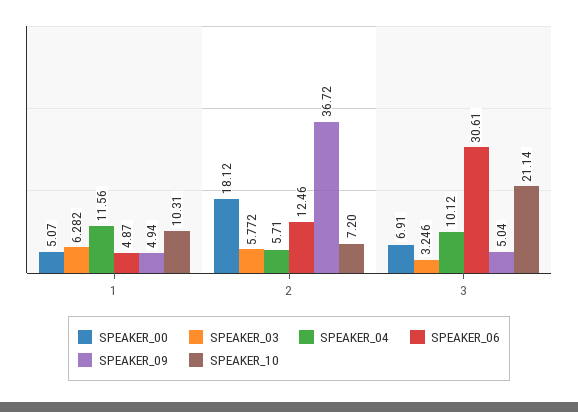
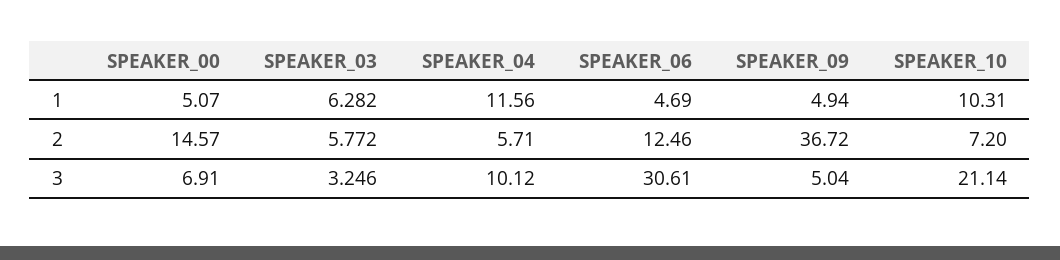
SPEAKER_06, 1: 4.87 -> 4.69
SPEAKER_00, 2: 18.12 -> 14.57

